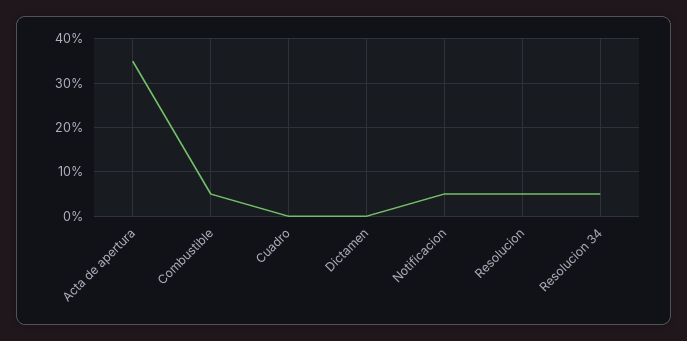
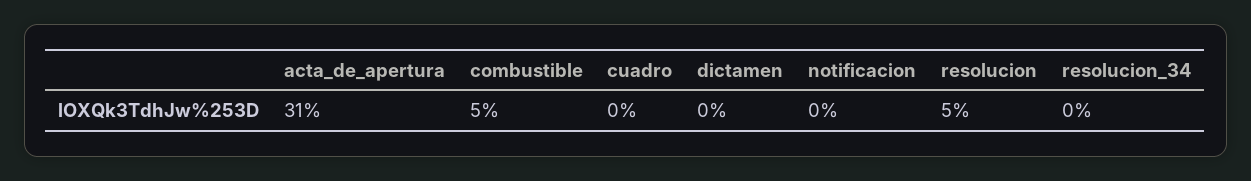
Acta de apertura: 35 -> 31
Notificacion: 5 -> 0
Resolucion 34: 5 -> 0

